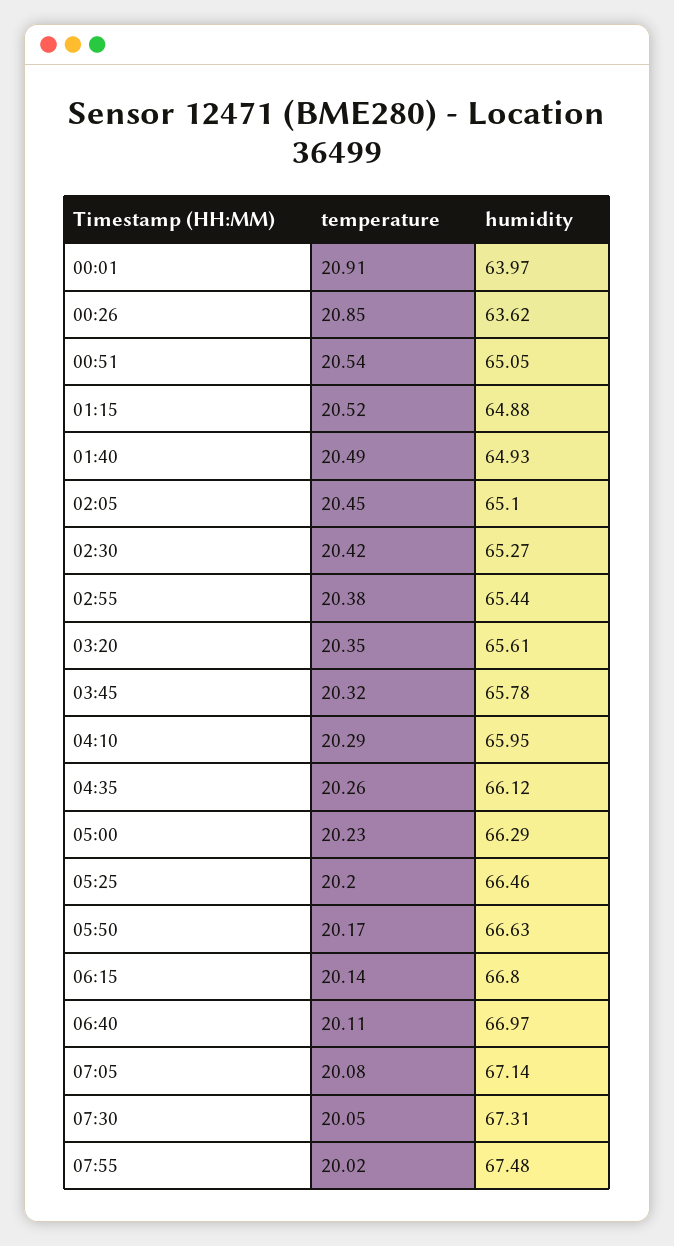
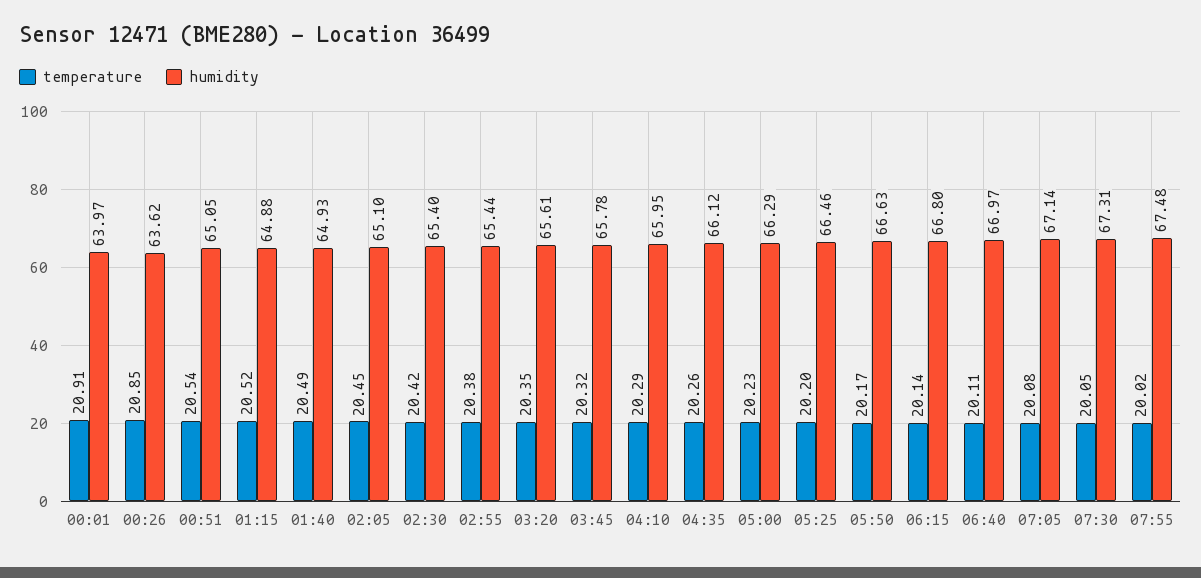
humidity, 02:30: 65.27 -> 65.4

